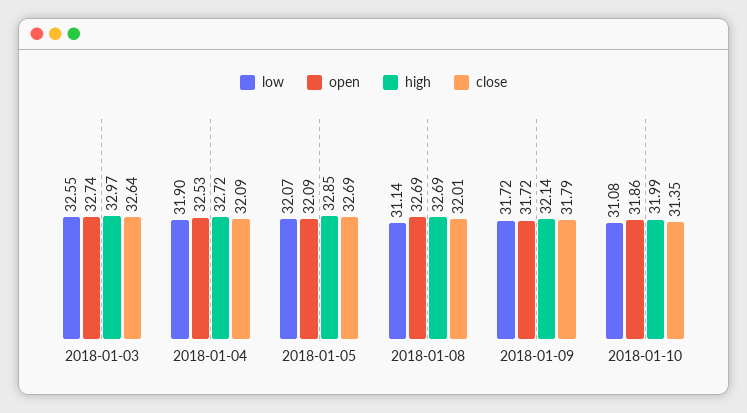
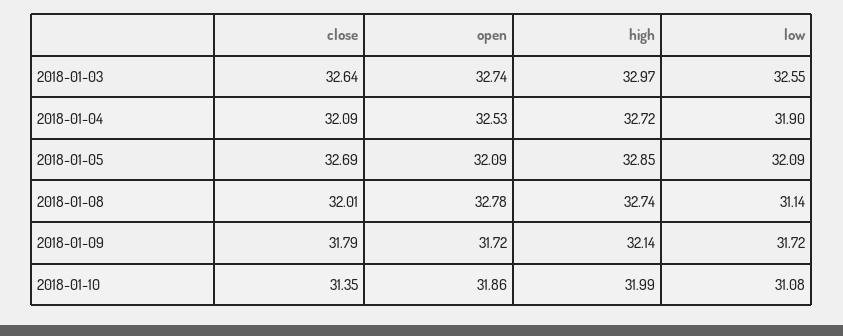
low, 2018-01-05: 32.07 -> 32.09
open, 2018-01-08: 32.69 -> 32.78
high, 2018-01-08: 32.69 -> 32.74

